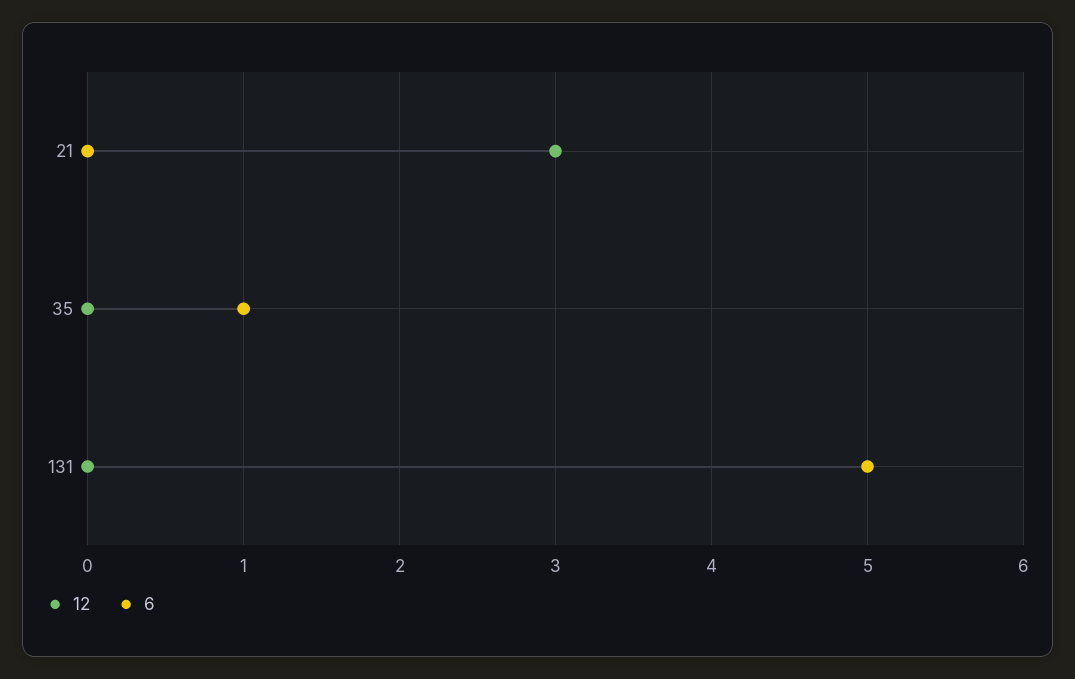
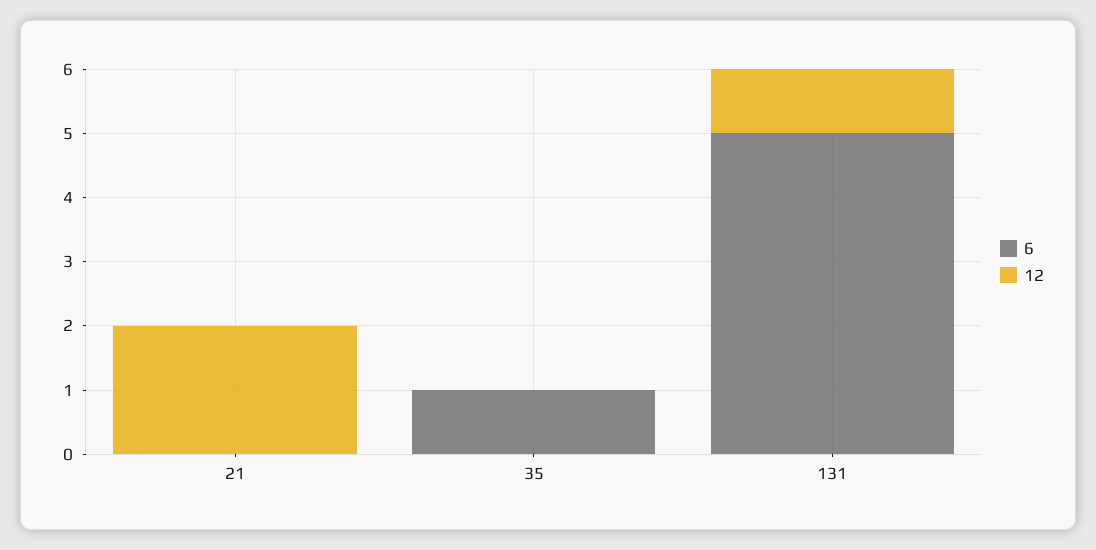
12, 21: 3 -> 2
12, 131: 0 -> 1

